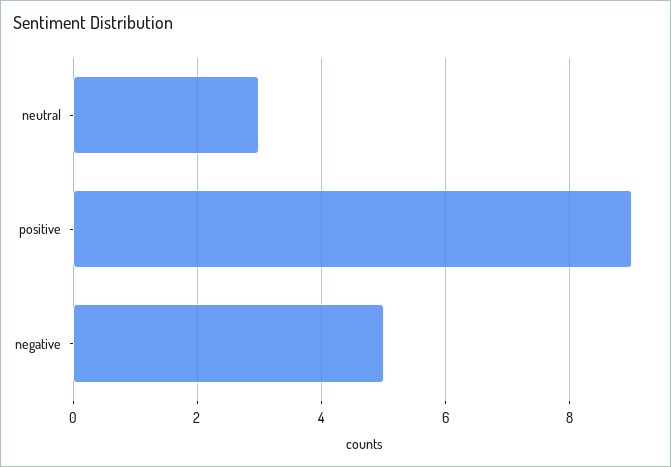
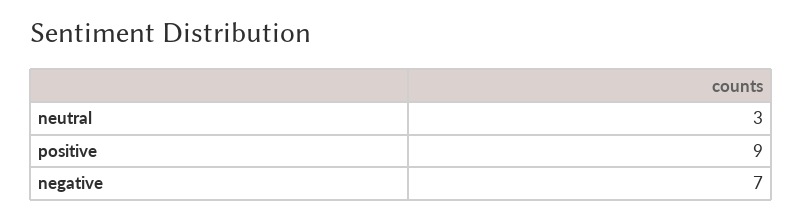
negative: 5 -> 7

